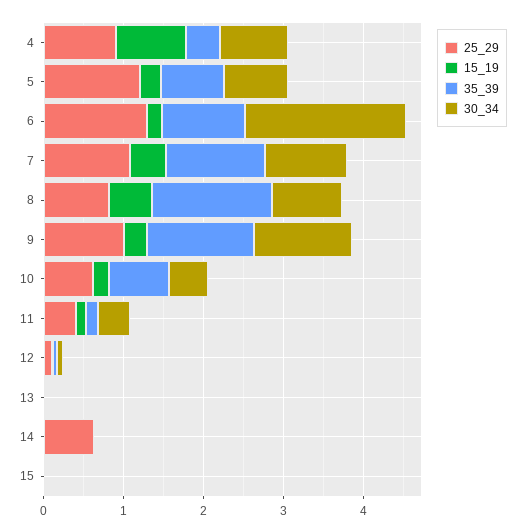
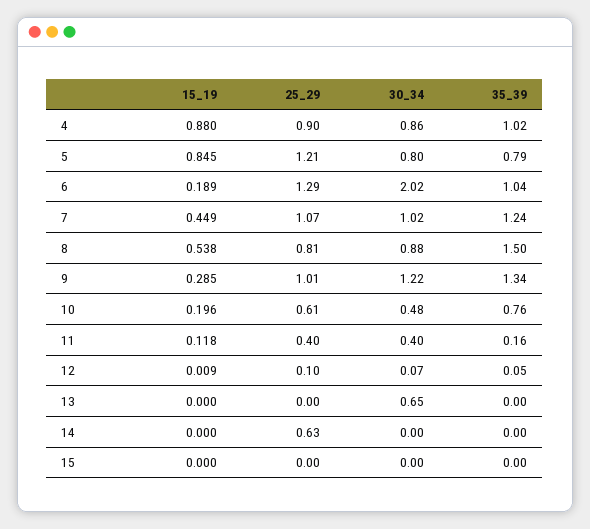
35_39, 4: 0.4 -> 1.02
15_19, 5: 0.2 -> 0.845
30_34, 13: 0 -> 0.65

